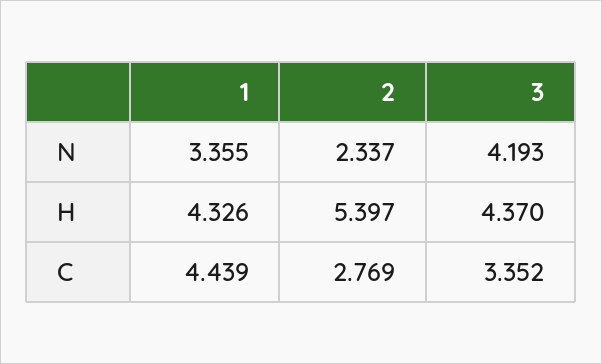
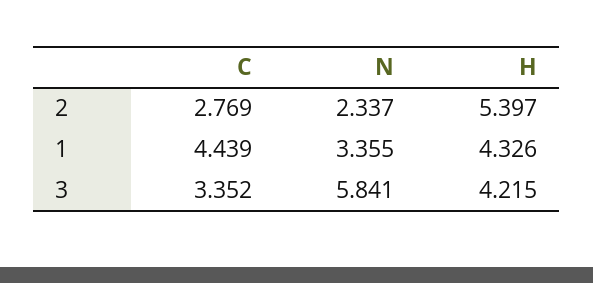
3, N: 4.193 -> 5.841
3, H: 4.37 -> 4.215

